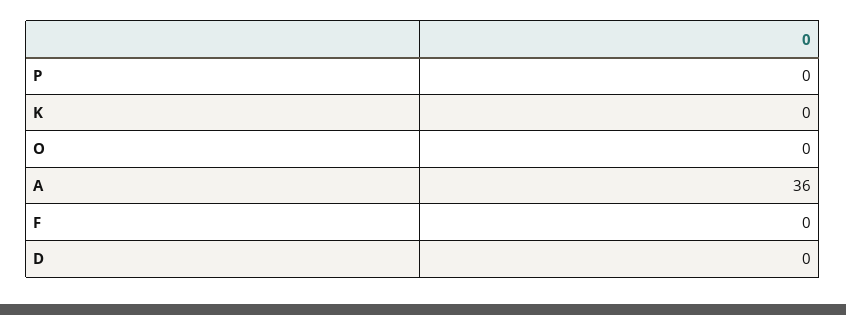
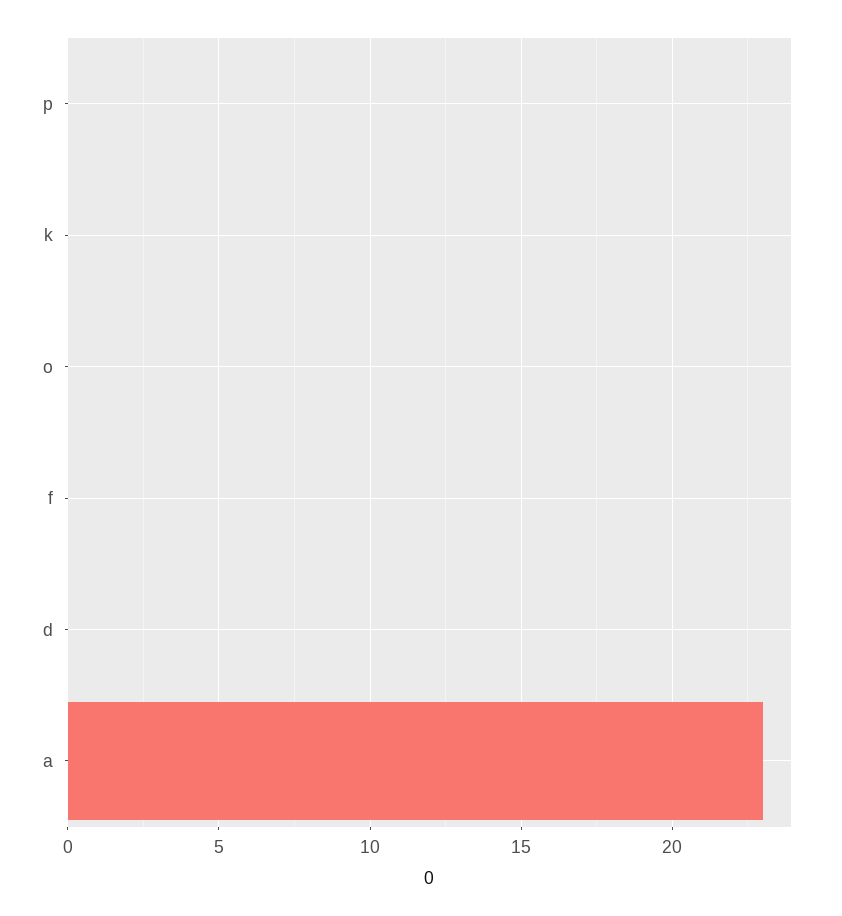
A: 36 -> 23

